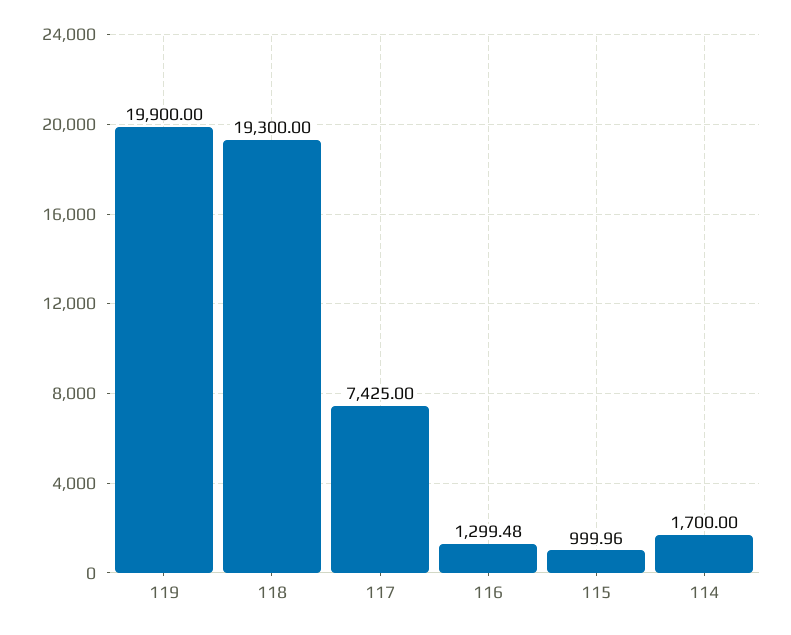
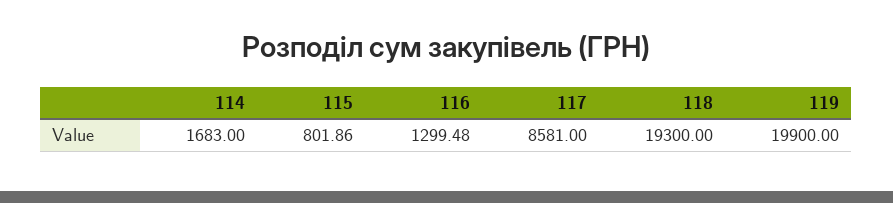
117: 7425 -> 8581
115: 999.96 -> 801.86
114: 1700 -> 1683

